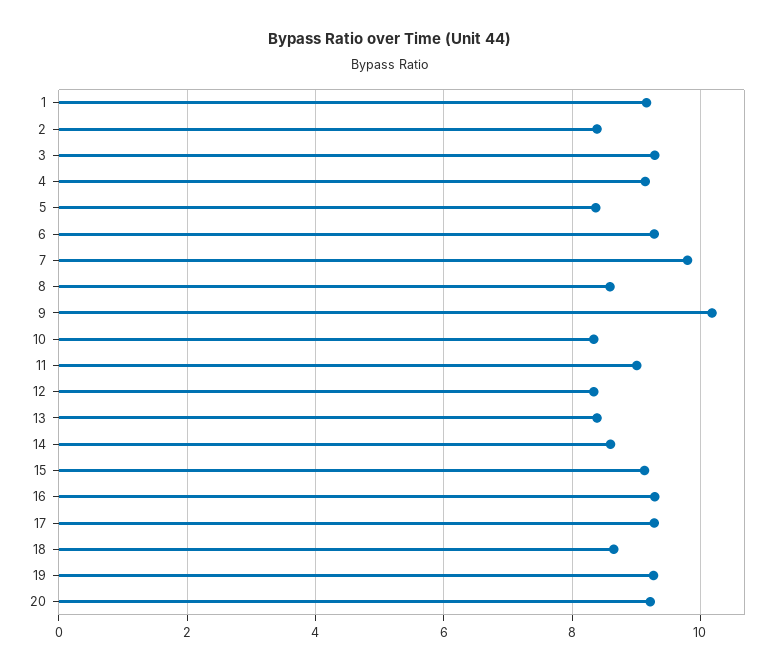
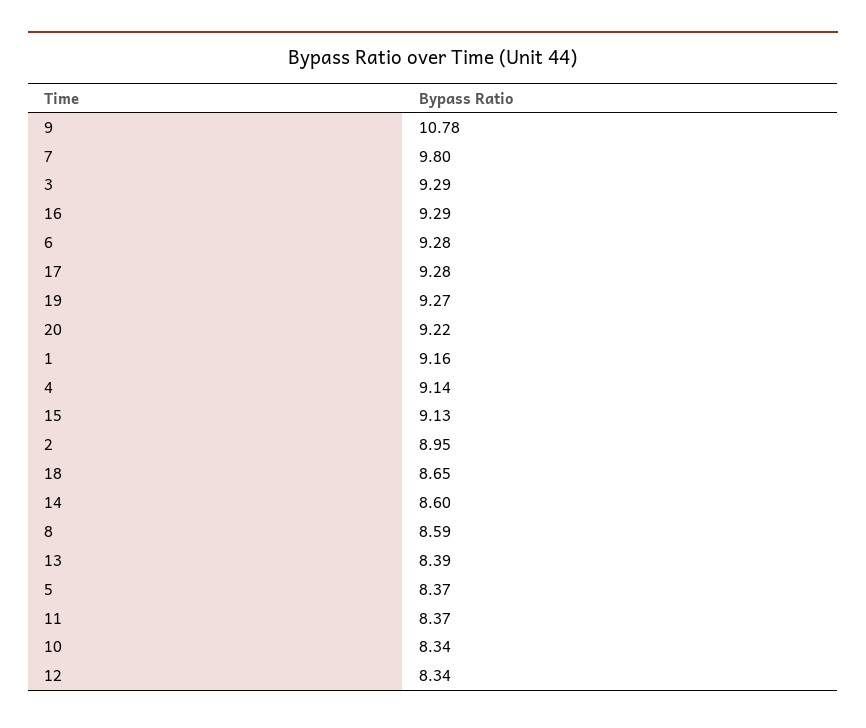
2: 8.4 -> 8.95
9: 10.2 -> 10.78
11: 9 -> 8.37

